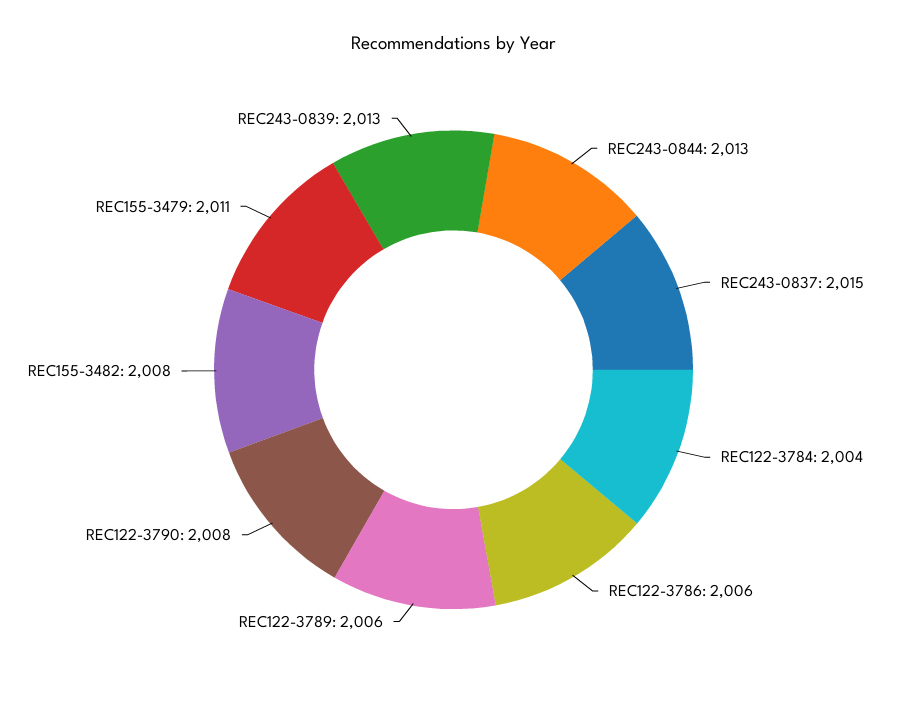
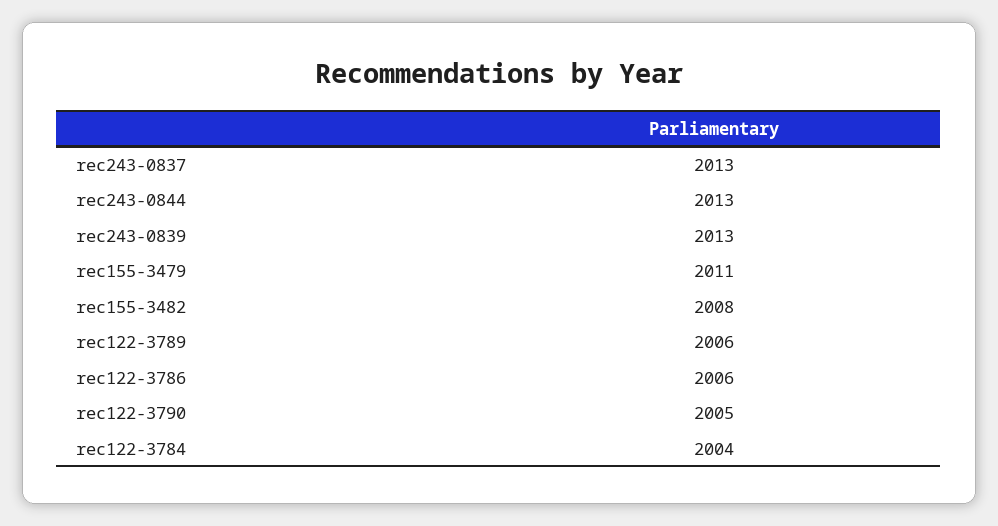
REC243-0837: 2015 -> 2013
REC122-3790: 2008 -> 2005

